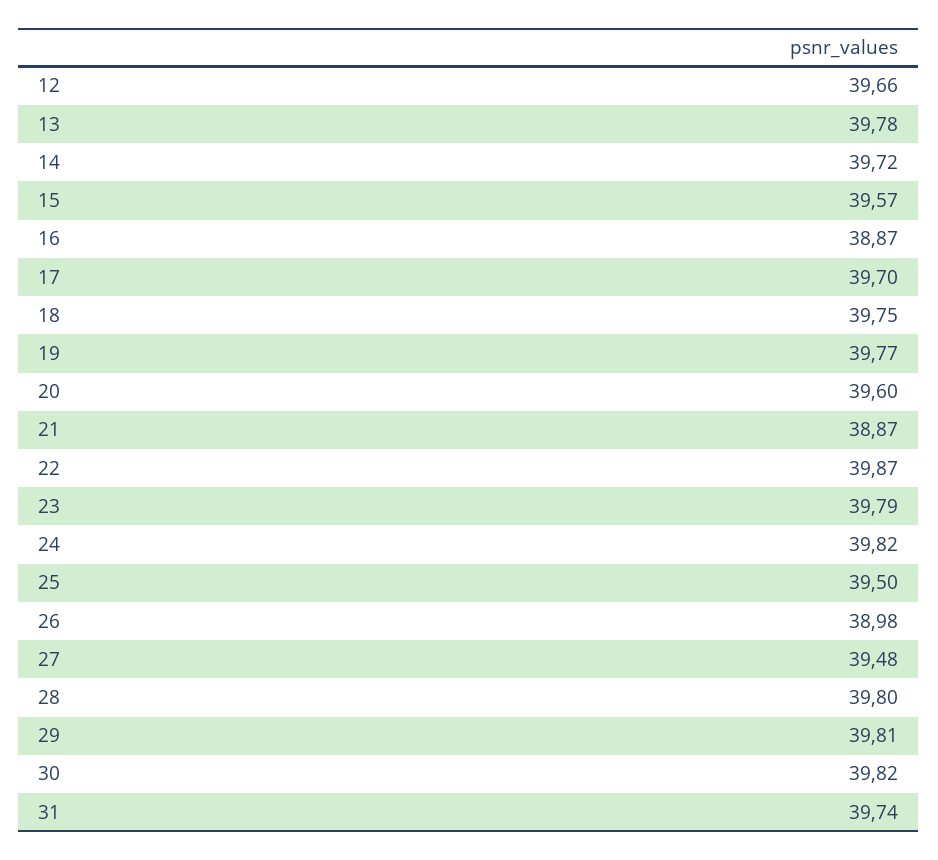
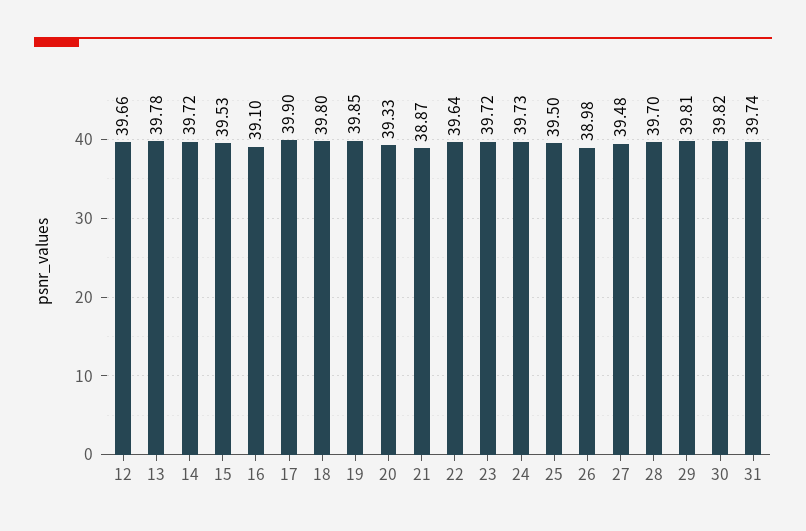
15: 39.57 -> 39.53
16: 38.87 -> 39.1
17: 39.7 -> 39.9
18: 39.75 -> 39.8
19: 39.77 -> 39.85
20: 39.6 -> 39.33
22: 39.87 -> 39.64
23: 39.79 -> 39.72
24: 39.82 -> 39.73
28: 39.8 -> 39.7

